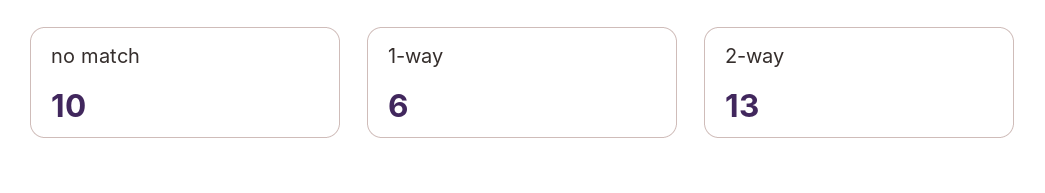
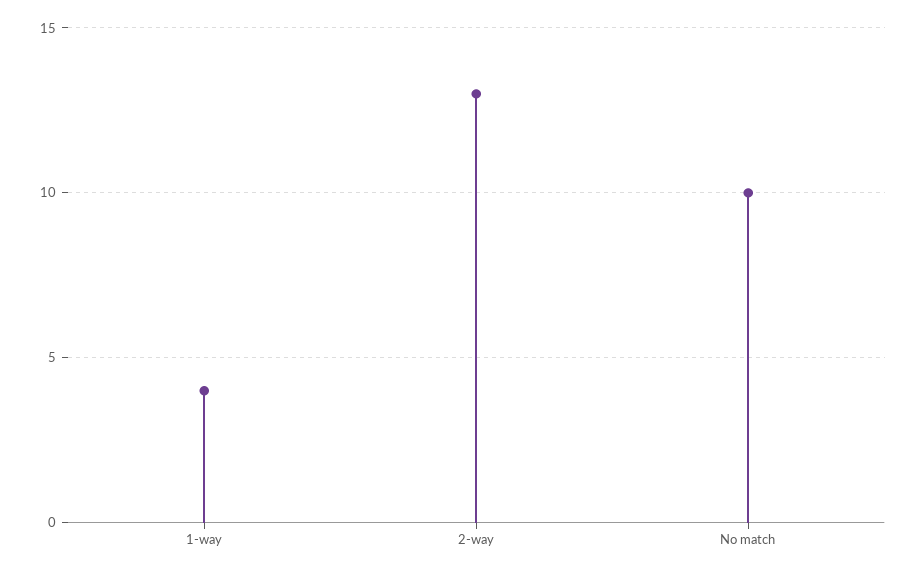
1-way: 6 -> 4

